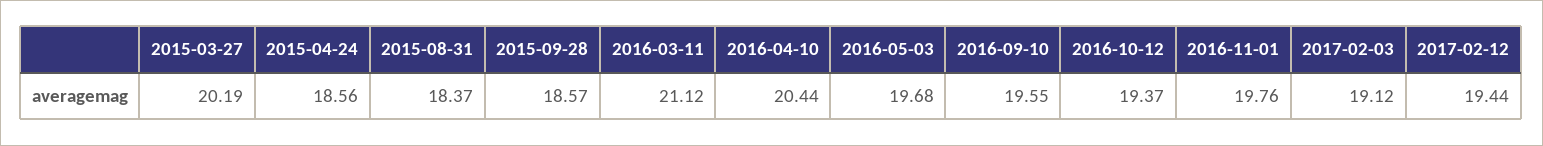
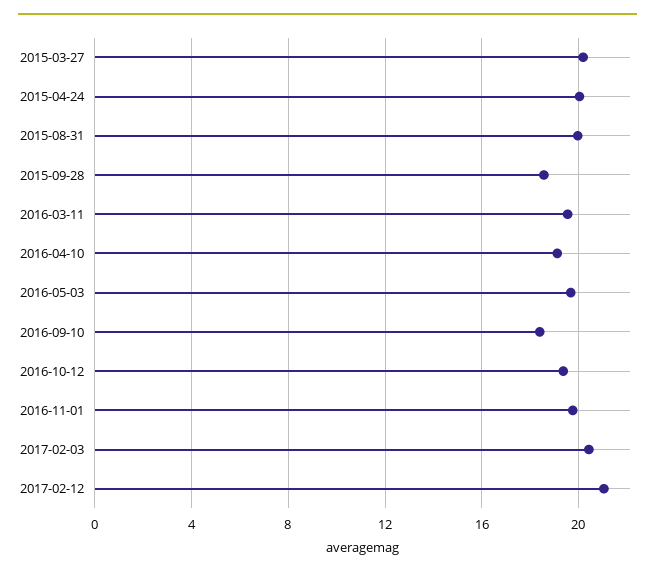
2015-04-24: 18.56 -> 20
2015-08-31: 18.37 -> 20
2016-03-11: 21.12 -> 19.5
2016-04-10: 20.44 -> 19
2016-09-10: 19.55 -> 18.5
2017-02-03: 19.12 -> 20.5
2017-02-12: 19.44 -> 21

